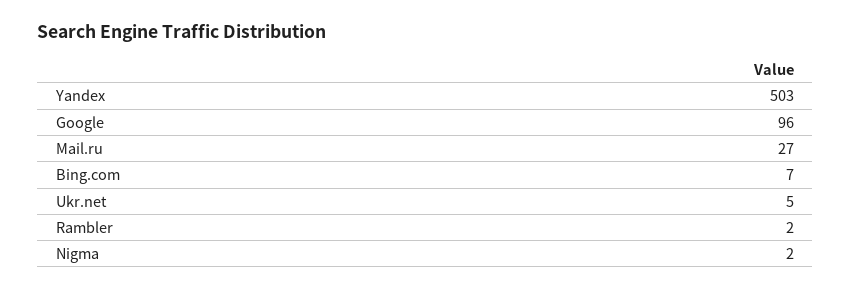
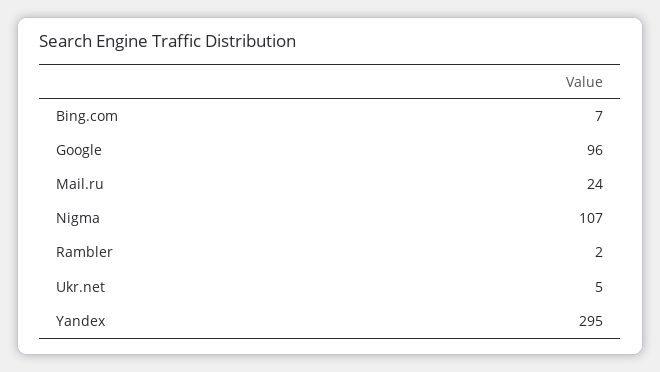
Yandex: 503 -> 295
Mail.ru: 27 -> 24
Nigma: 2 -> 107

